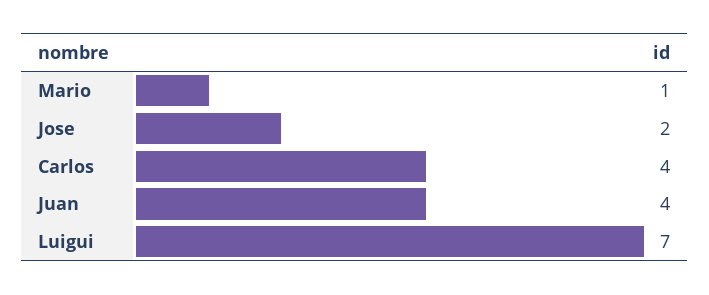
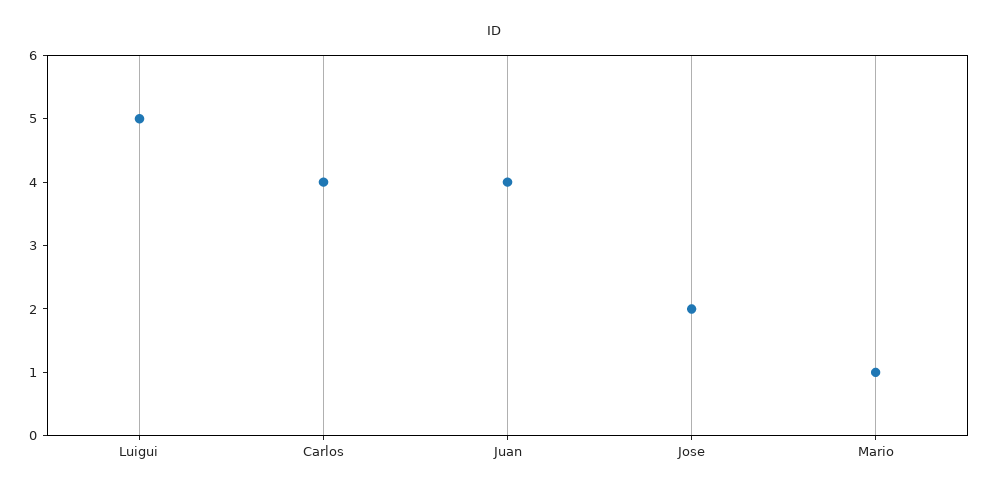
Luigui: 7 -> 5

